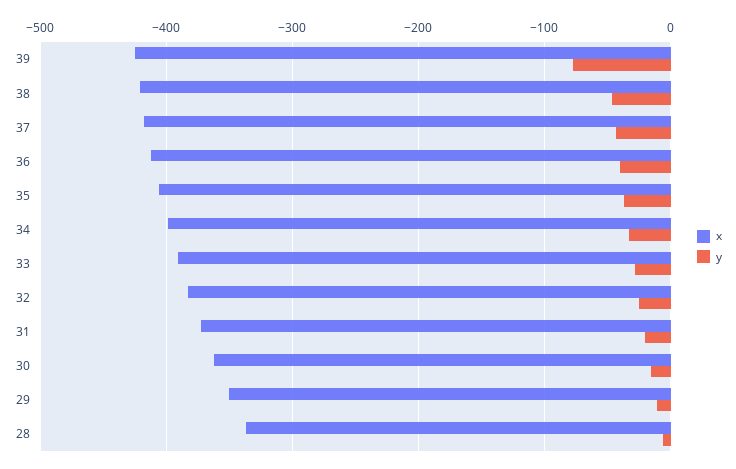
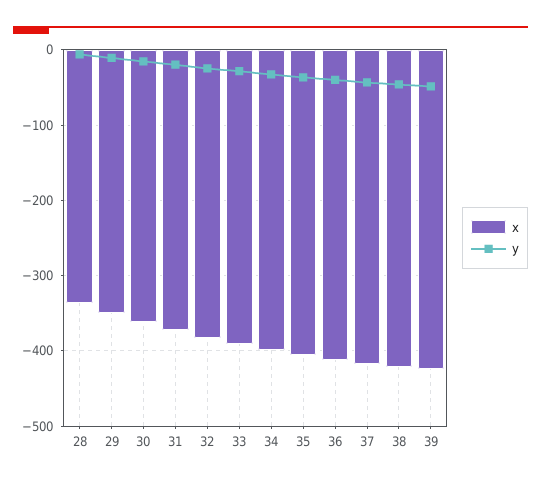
y, 39: -80 -> -50

